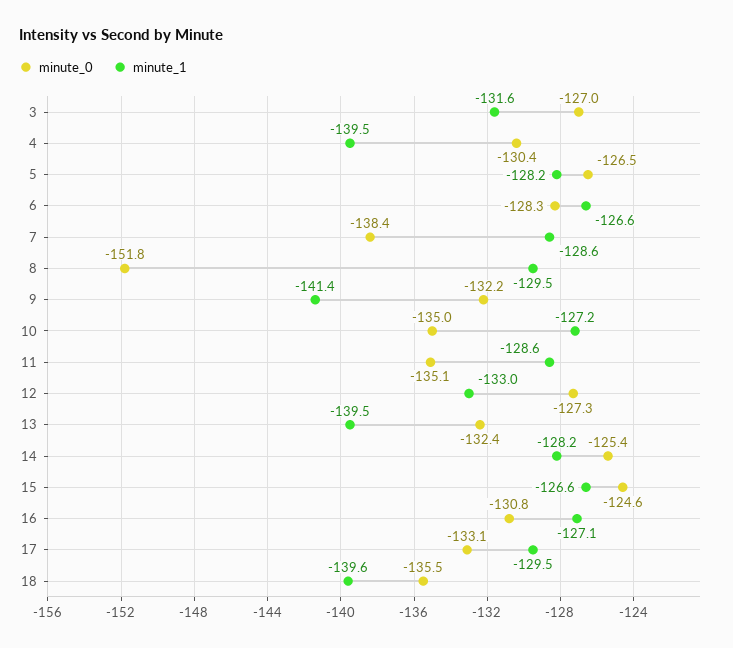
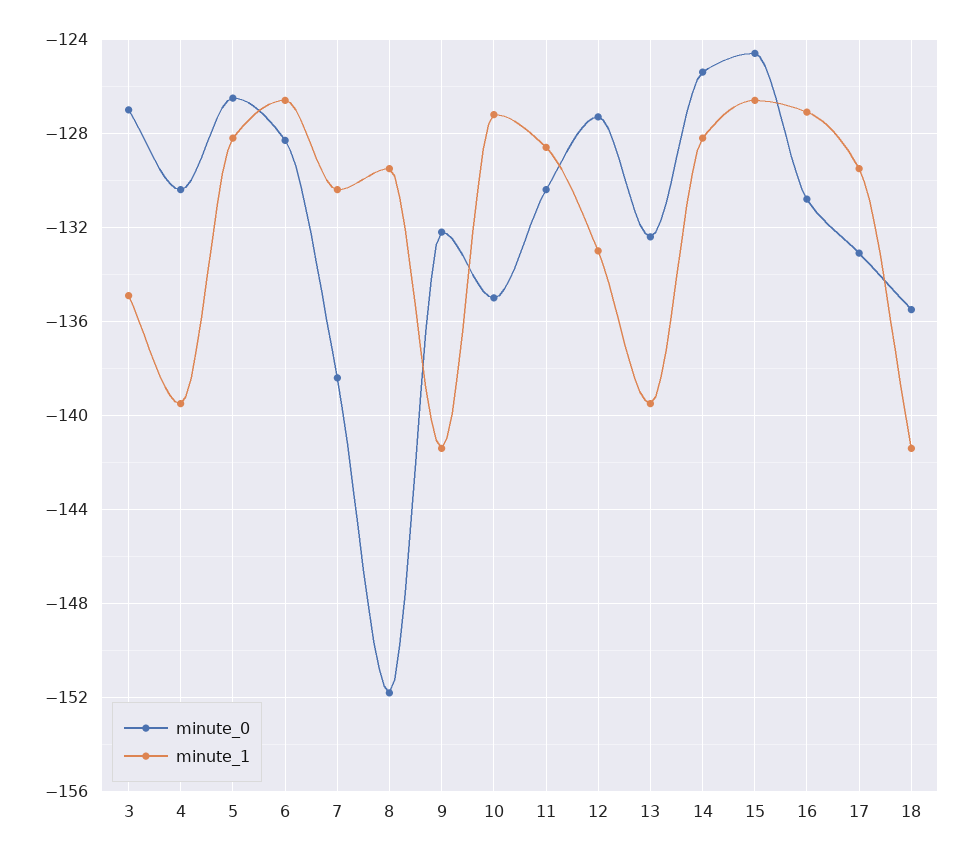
minute_1, 3: -131.6 -> -135
minute_1, 7: -128.6 -> -130.5
minute_0, 11: -135.1 -> -130.5
minute_1, 18: -139.6 -> -141.5

